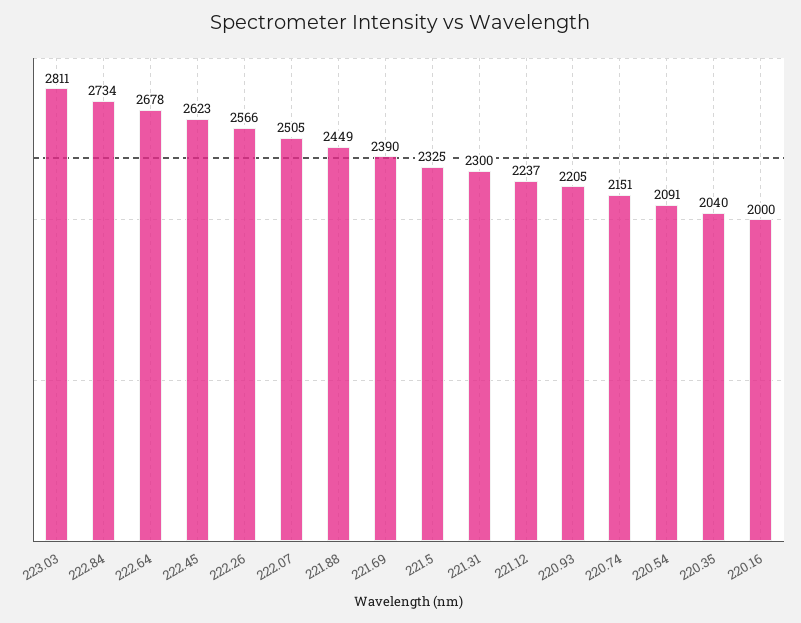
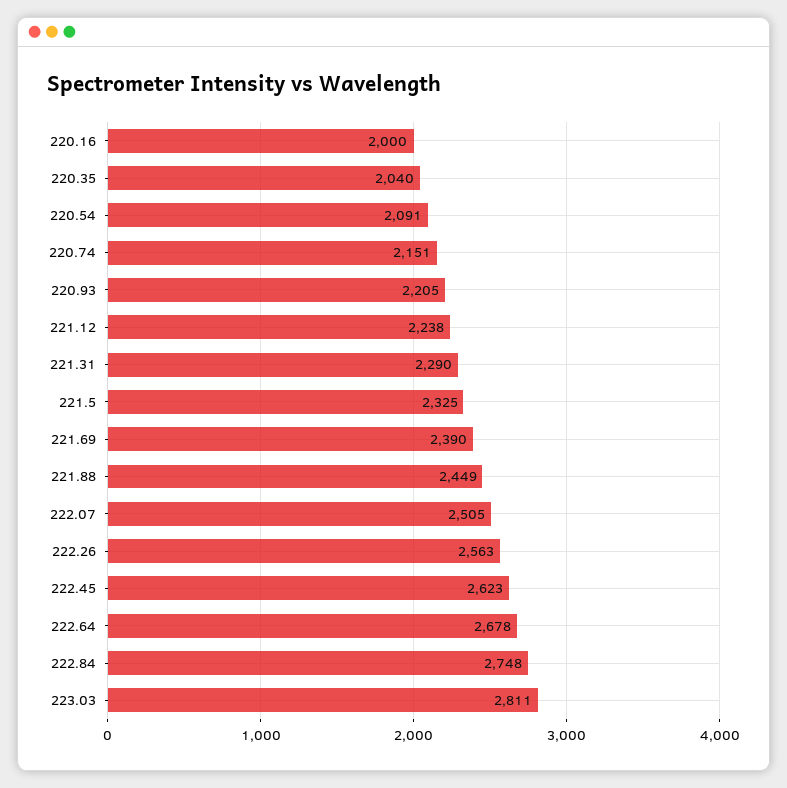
222.84: 2734 -> 2748
222.26: 2566 -> 2563
221.31: 2300 -> 2290
221.12: 2237 -> 2238

